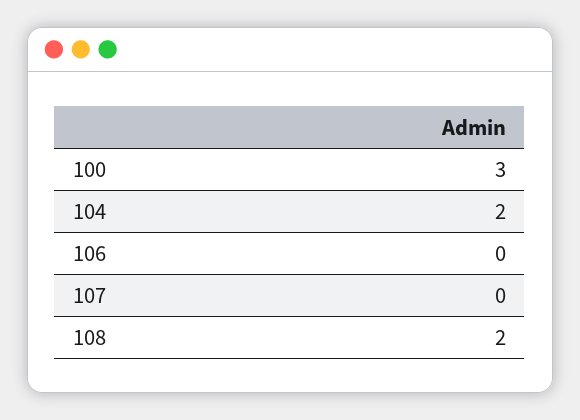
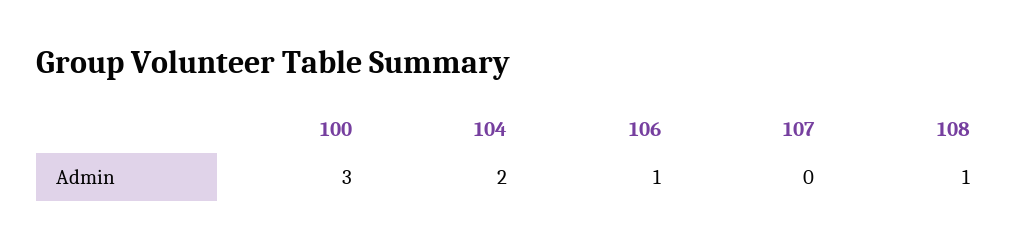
106: 0 -> 1
108: 2 -> 1

